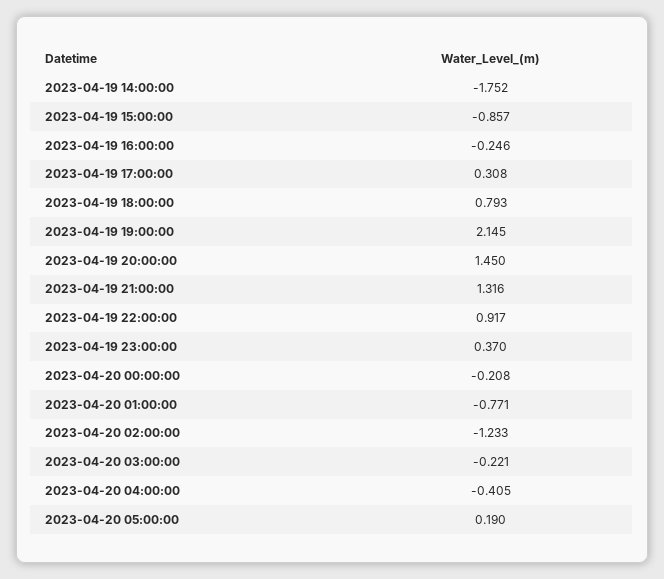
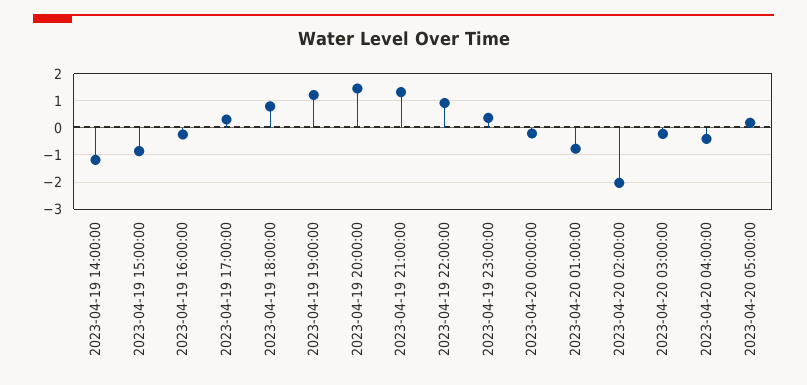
2023-04-19 14:00:00: -1.752 -> -1.25
2023-04-19 19:00:00: 2.145 -> 1.25
2023-04-20 02:00:00: -1.233 -> -2

